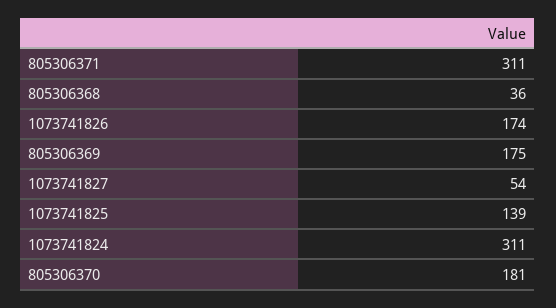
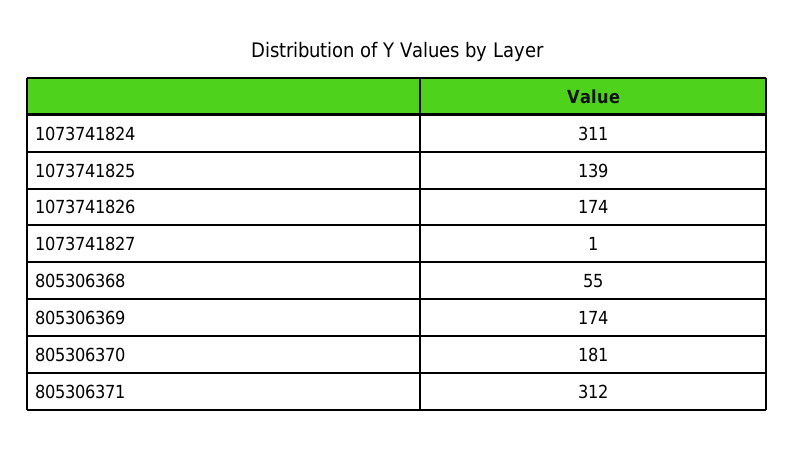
805306371: 311 -> 312
805306368: 36 -> 55
805306369: 175 -> 174
1073741827: 54 -> 1

